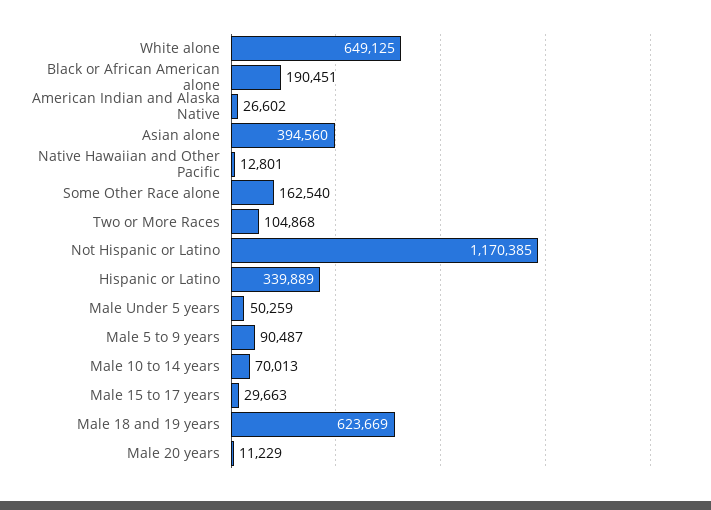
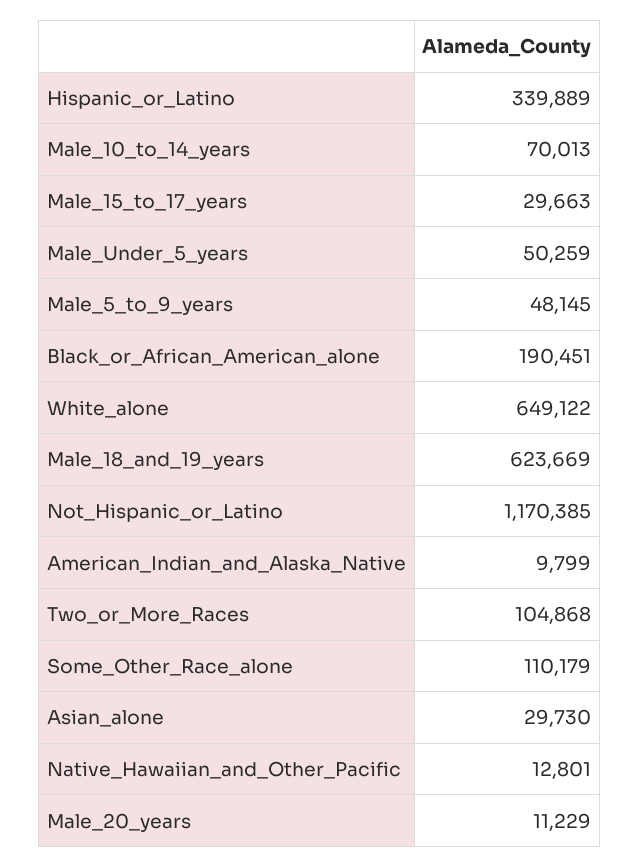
White alone: 649125 -> 649122
American Indian and Alaska Native: 26602 -> 9799
Asian alone: 394560 -> 29730
Some Other Race alone: 162540 -> 110179
Male 5 to 9 years: 90487 -> 48145

